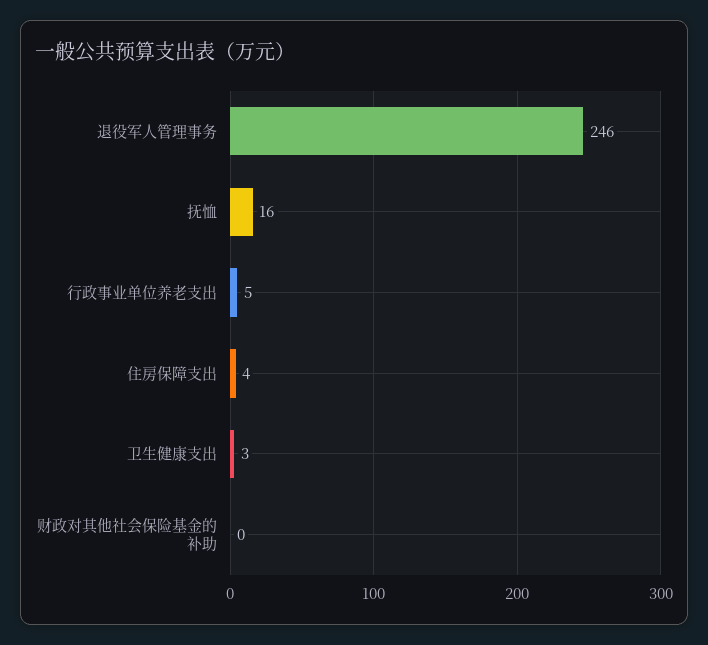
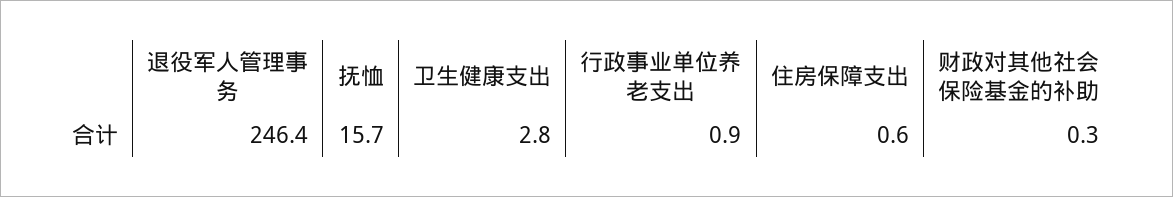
行政事业单位养老支出: 5 -> 0.9
住房保障支出: 4 -> 0.6

